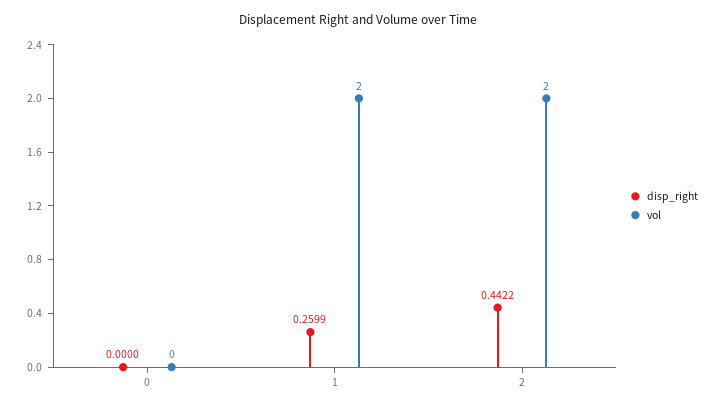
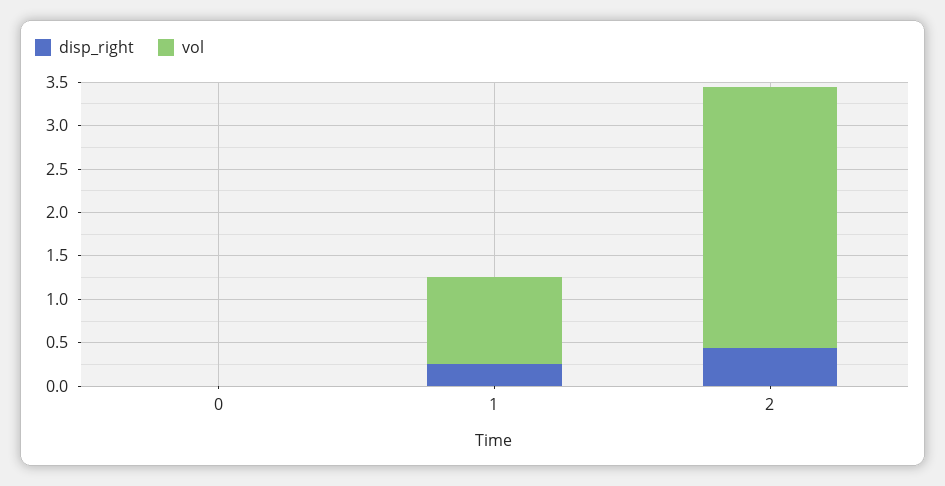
vol, 1: 2 -> 1
vol, 2: 2 -> 3

